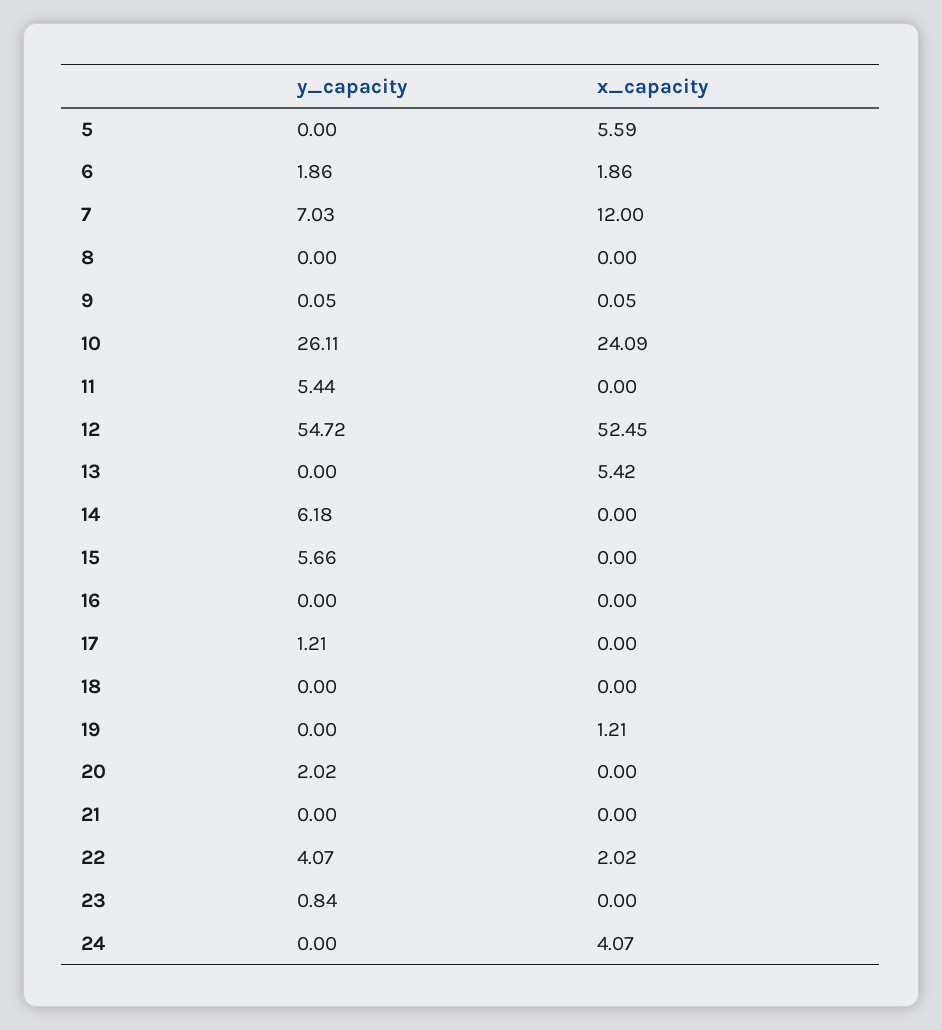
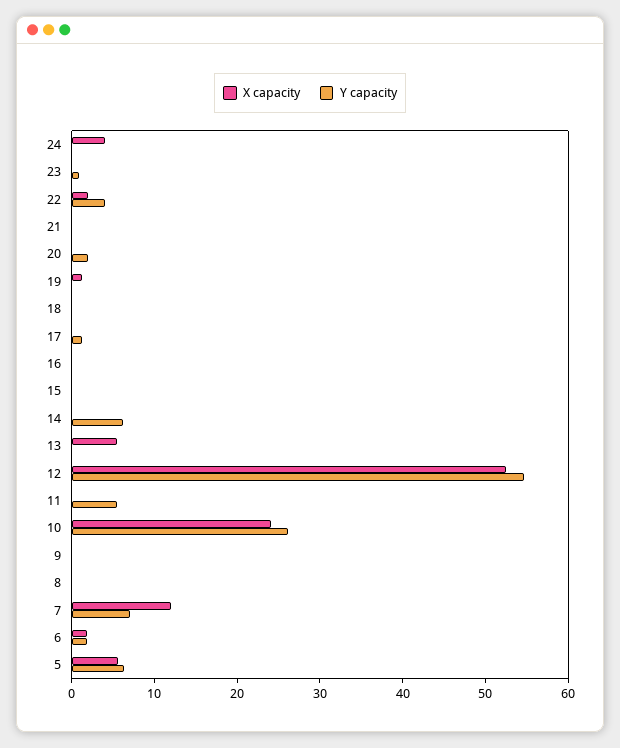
y_capacity, 5: 0 -> 6
y_capacity, 15: 5.66 -> 0

